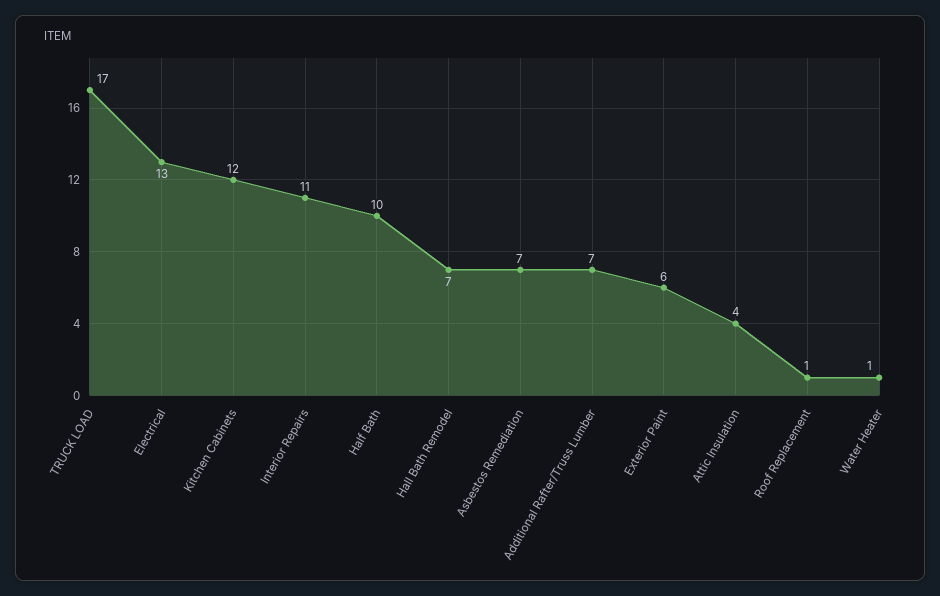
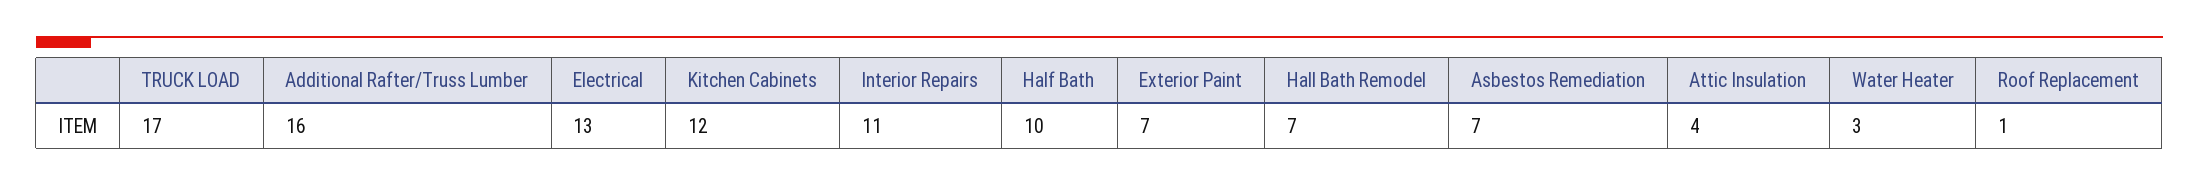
Additional Rafter/Truss Lumber: 7 -> 16
Exterior Paint: 6 -> 7
Water Heater: 1 -> 3

